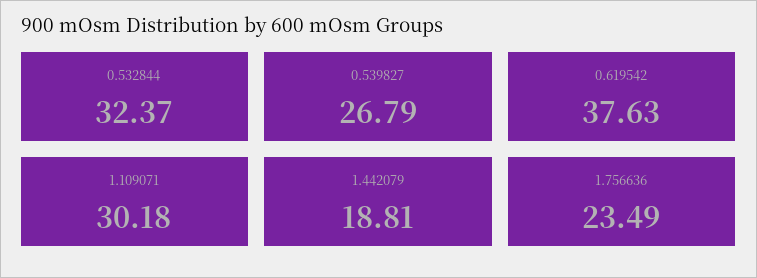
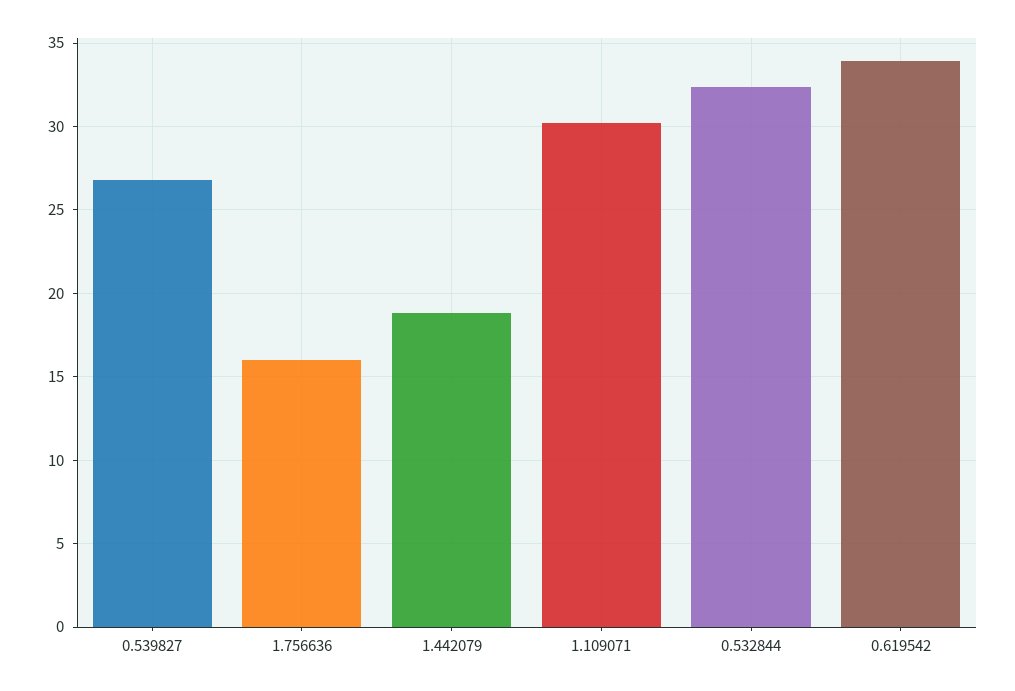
0.619542: 37.63 -> 34
1.756636: 23.49 -> 16

